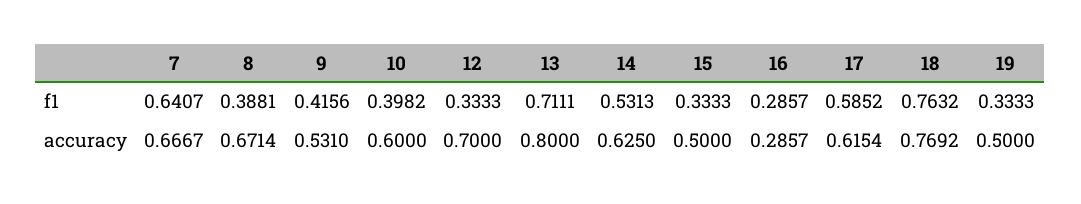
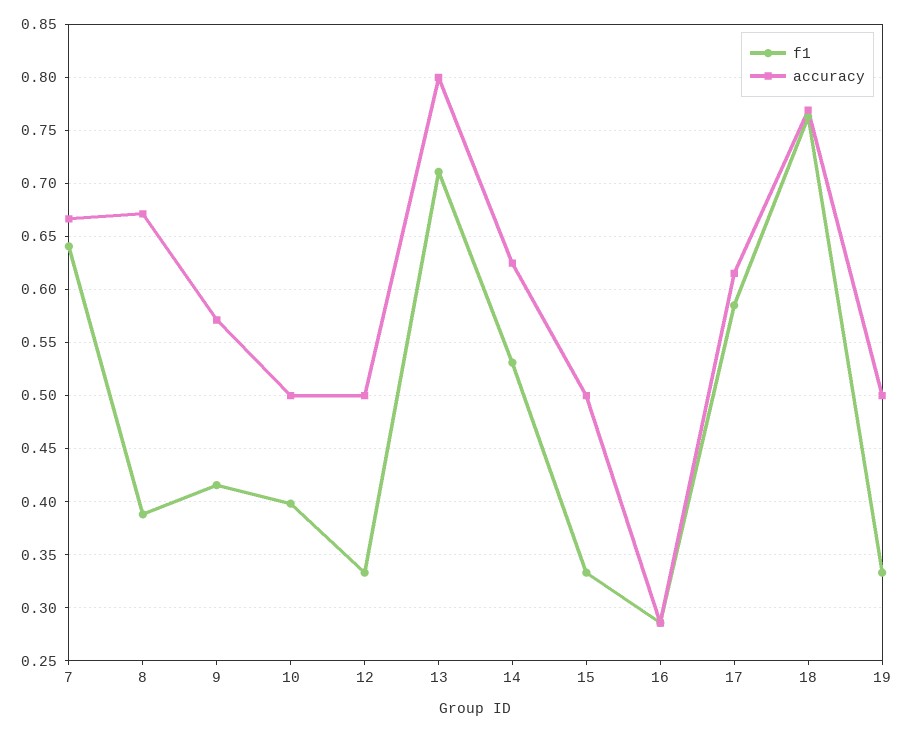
accuracy, 9: 0.531 -> 0.57
accuracy, 10: 0.6 -> 0.5
accuracy, 12: 0.7 -> 0.5

